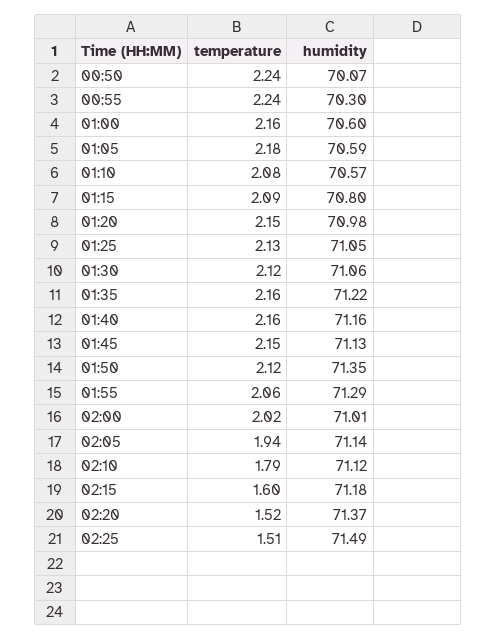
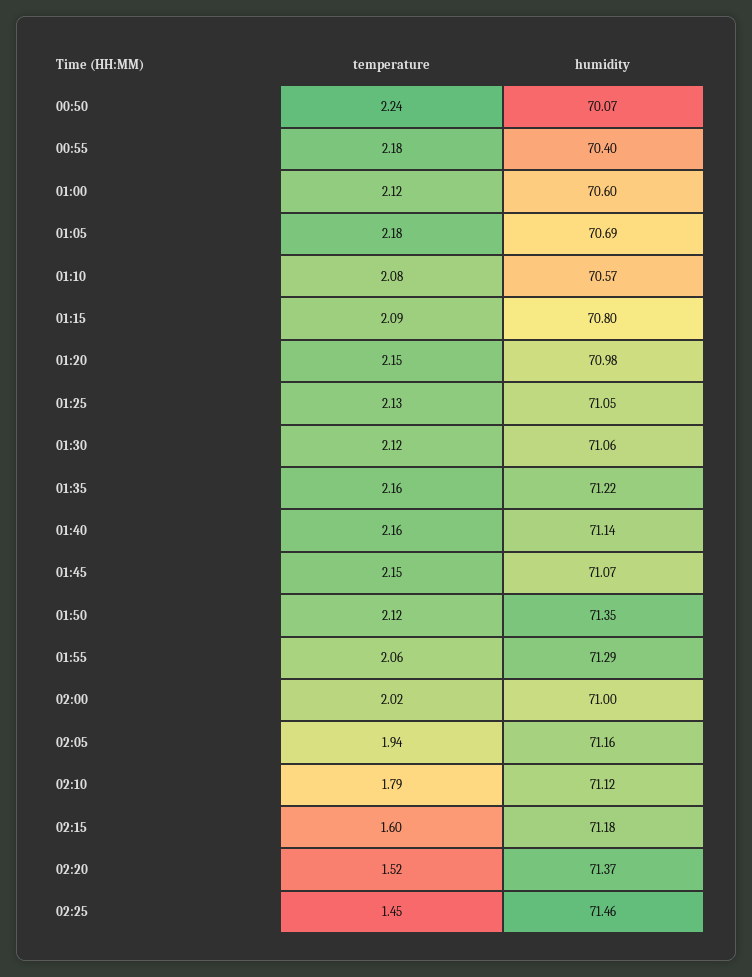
temperature, 00:55: 2.24 -> 2.18
humidity, 00:55: 70.3 -> 70.4
temperature, 01:00: 2.16 -> 2.12
humidity, 01:05: 70.59 -> 70.69
humidity, 01:40: 71.16 -> 71.14
humidity, 01:45: 71.13 -> 71.07
humidity, 02:00: 71.01 -> 71
humidity, 02:05: 71.14 -> 71.16
temperature, 02:25: 1.51 -> 1.45
humidity, 02:25: 71.49 -> 71.46

